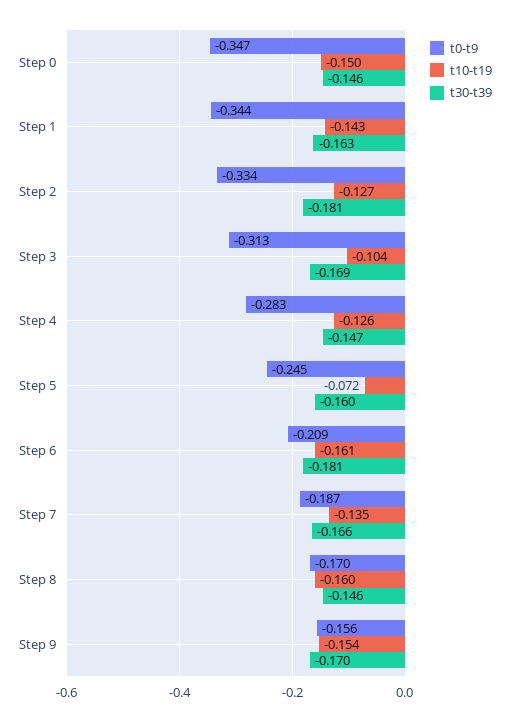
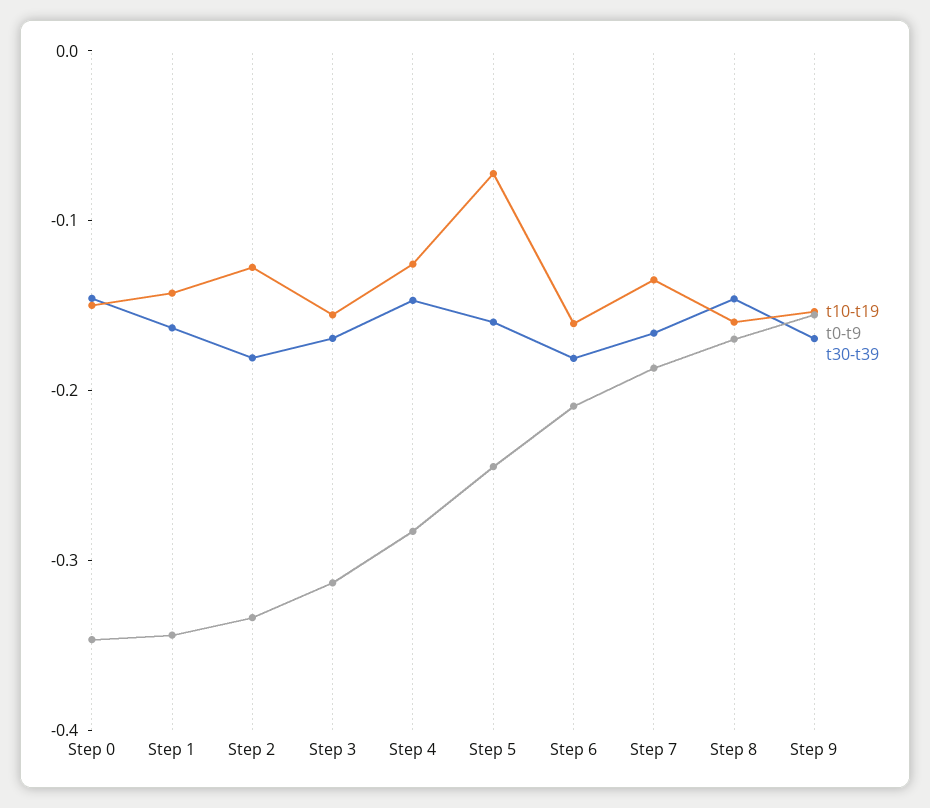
t10-t19, Step 3: -0.104 -> -0.16

